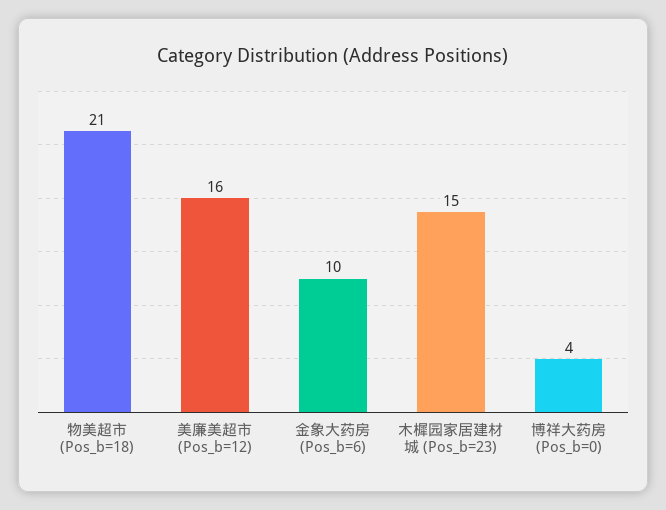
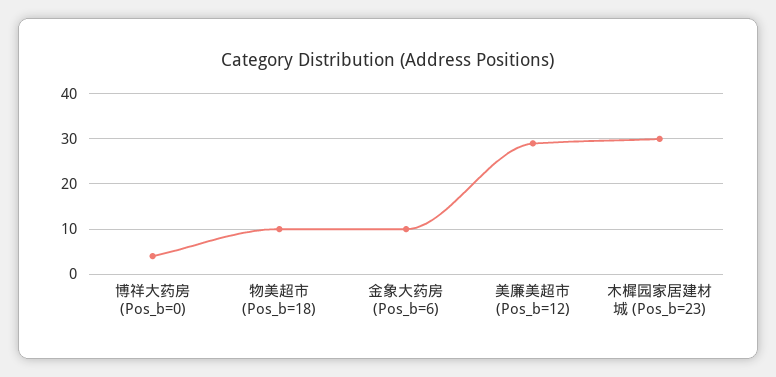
物美超市 (Pos_b=18): 21 -> 10
美廉美超市 (Pos_b=12): 16 -> 30
木樨园家居建材城 (Pos_b=23): 15 -> 30

